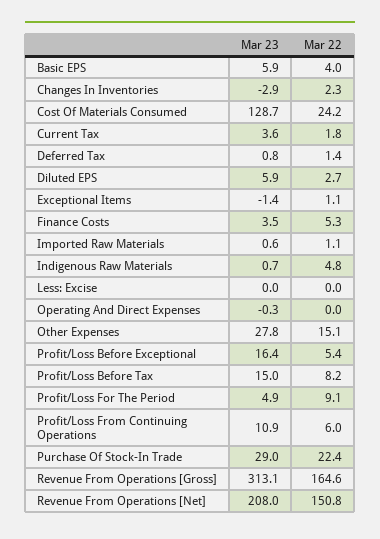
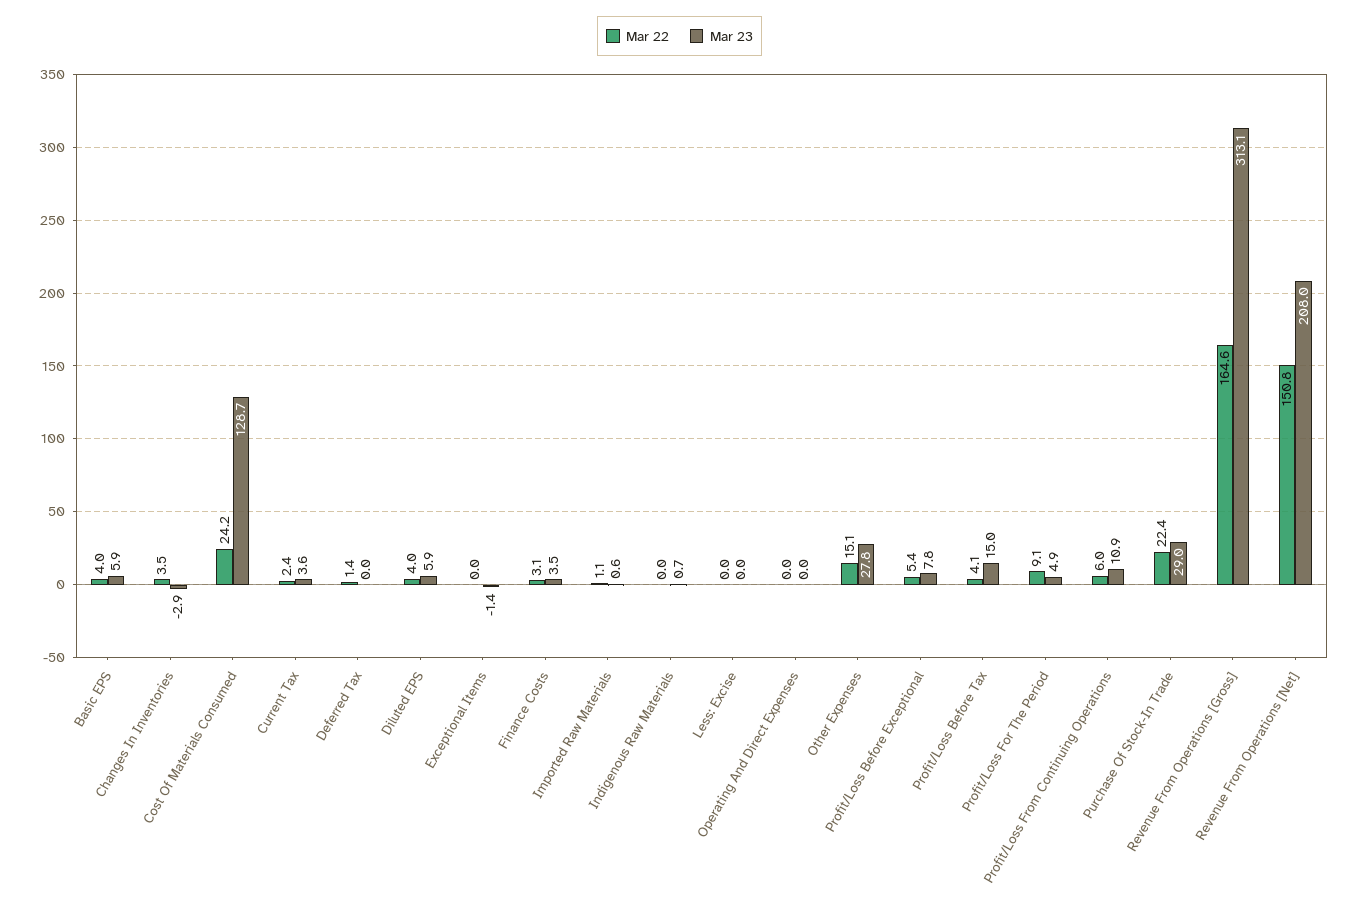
Mar 22, Changes In Inventories: 2.3 -> 3.5
Mar 22, Current Tax: 1.8 -> 2.4
Mar 23, Deferred Tax: 0.8 -> 0
Mar 22, Diluted EPS: 2.7 -> 4
Mar 22, Exceptional Items: 1.1 -> 0
Mar 22, Finance Costs: 5.3 -> 3.1
Mar 22, Indigenous Raw Materials: 4.8 -> 0
Mar 23, Operating And Direct Expenses: -0.3 -> 0
Mar 23, Profit/Loss Before Exceptional: 16.4 -> 7.8
Mar 22, Profit/Loss Before Tax: 8.2 -> 4.1

